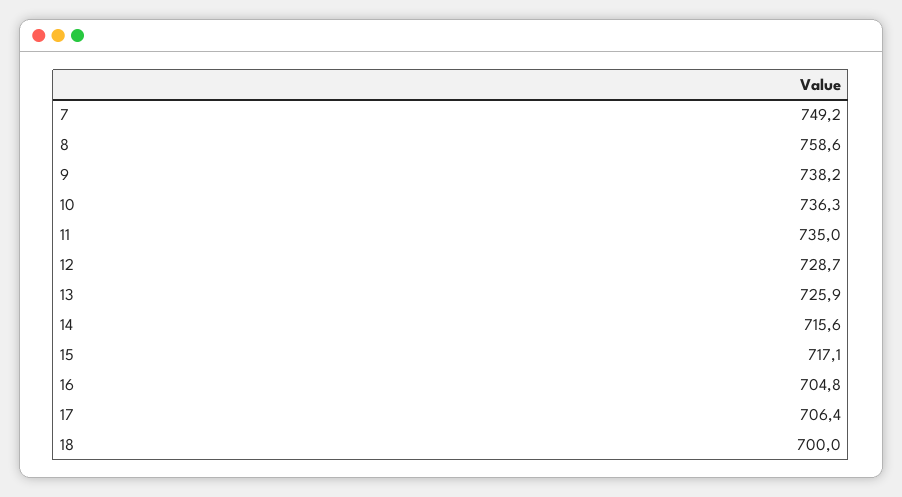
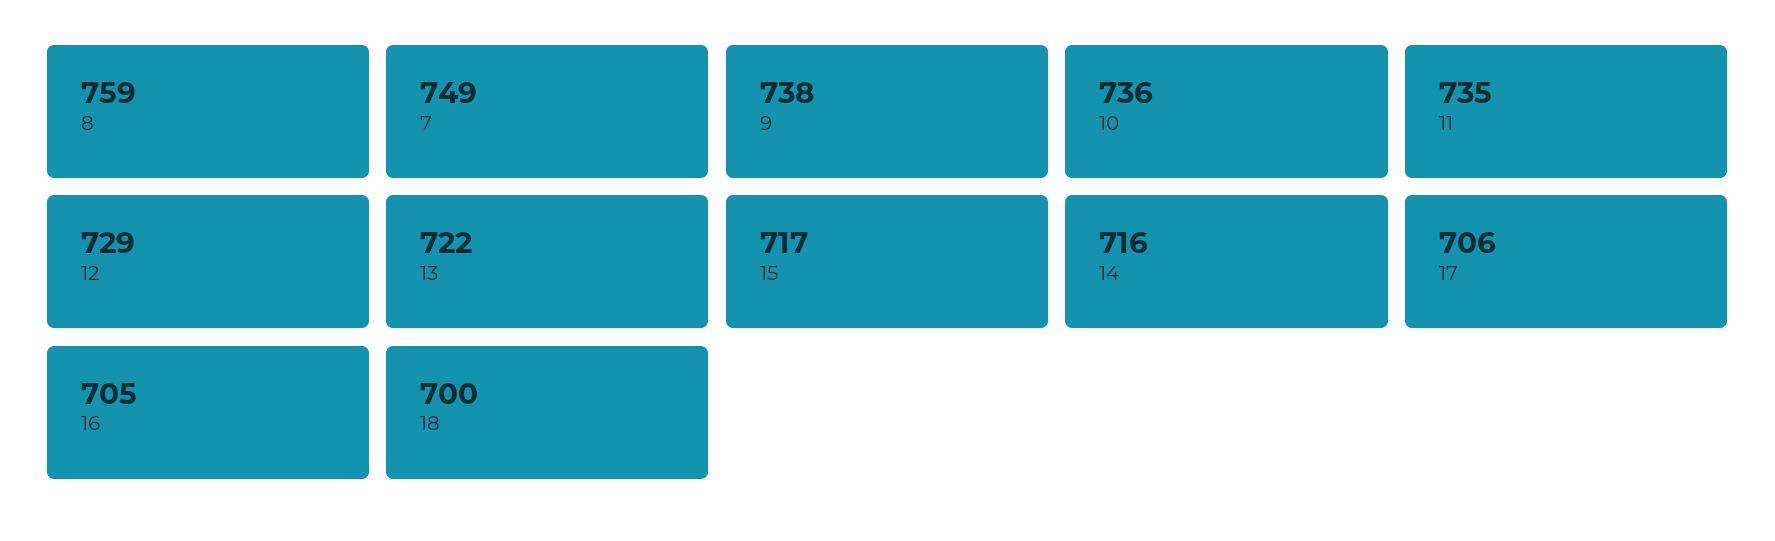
13: 725.9 -> 722

